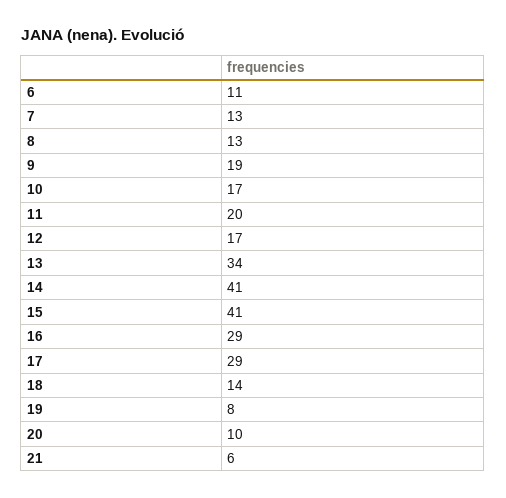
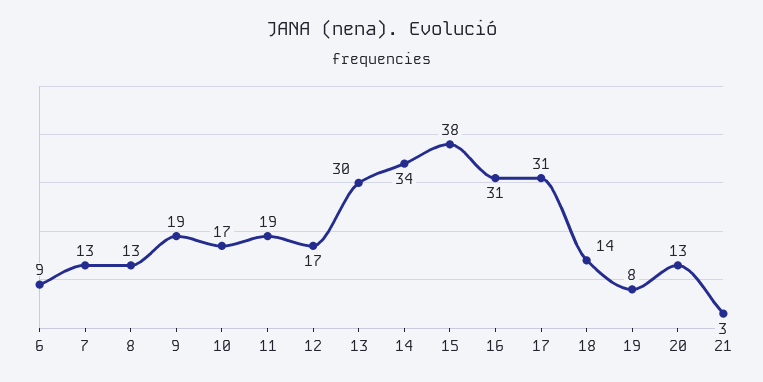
6: 11 -> 9
11: 20 -> 19
13: 34 -> 30
14: 41 -> 34
15: 41 -> 38
16: 29 -> 31
17: 29 -> 31
20: 10 -> 13
21: 6 -> 3

